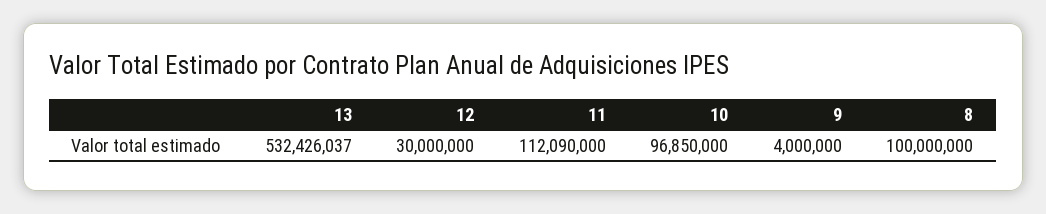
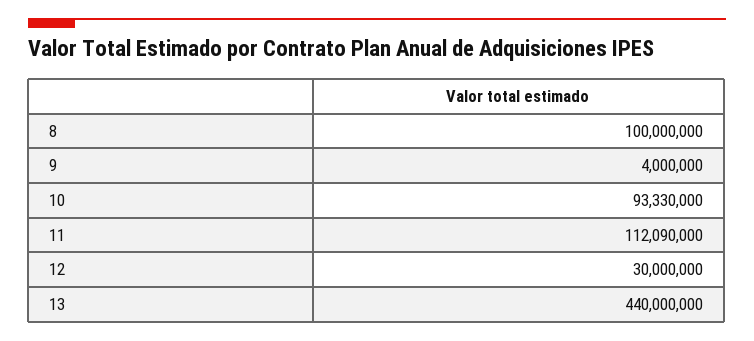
13: 532426037 -> 440000000
10: 96850000 -> 93330000

